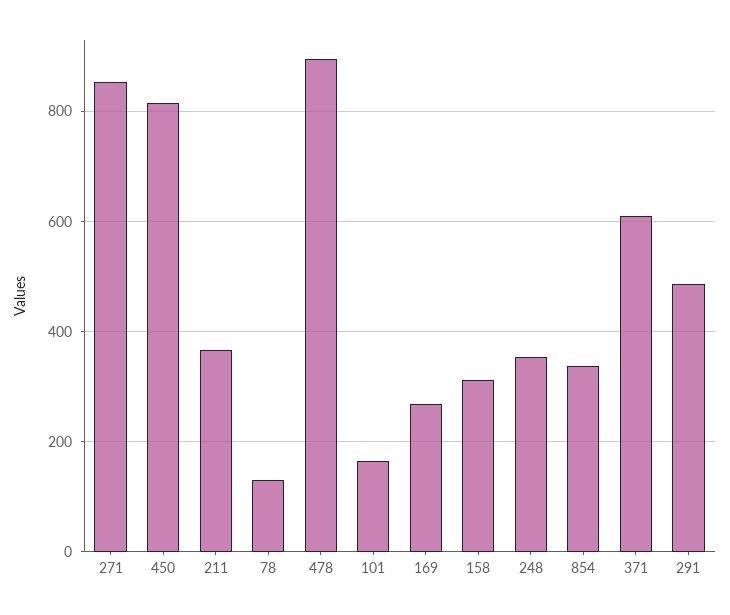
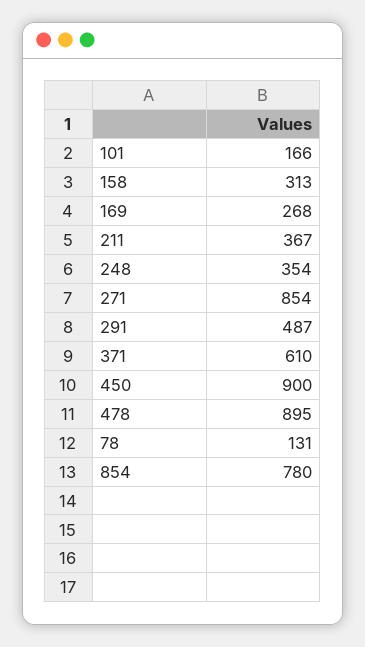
450: 820 -> 900
854: 340 -> 780

